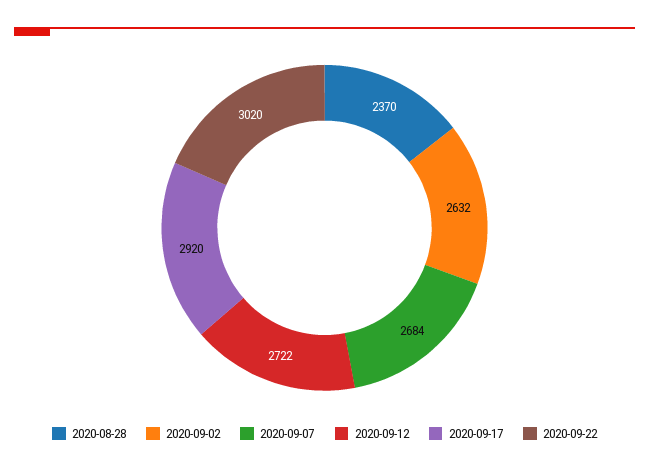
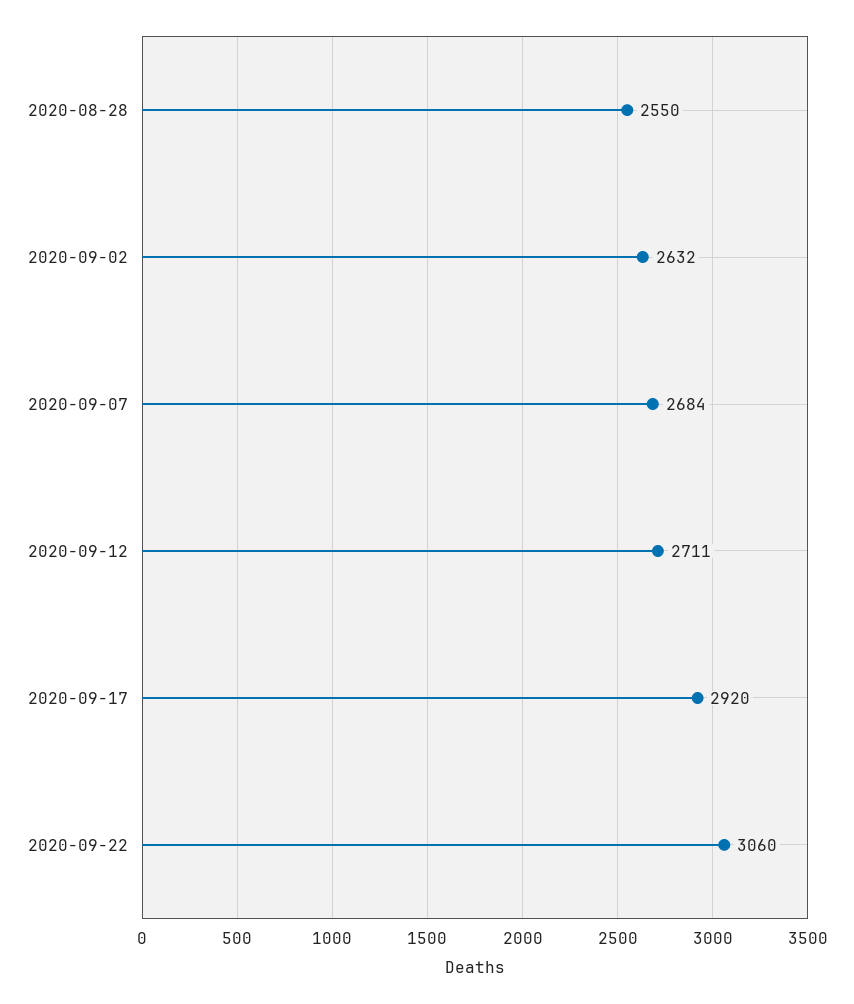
2020-08-28: 2370 -> 2550
2020-09-12: 2722 -> 2711
2020-09-22: 3020 -> 3060

